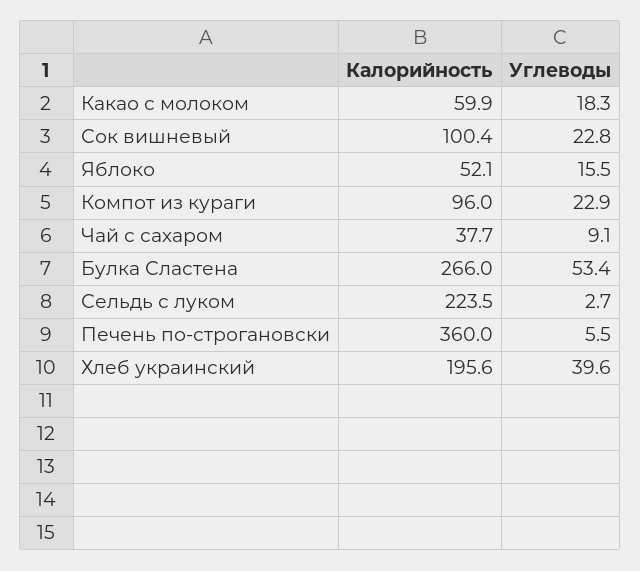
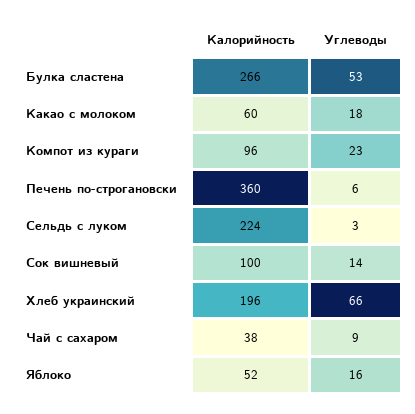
Углеводы, Сок вишневый: 22.8 -> 14
Углеводы, Хлеб украинский: 39.6 -> 66

